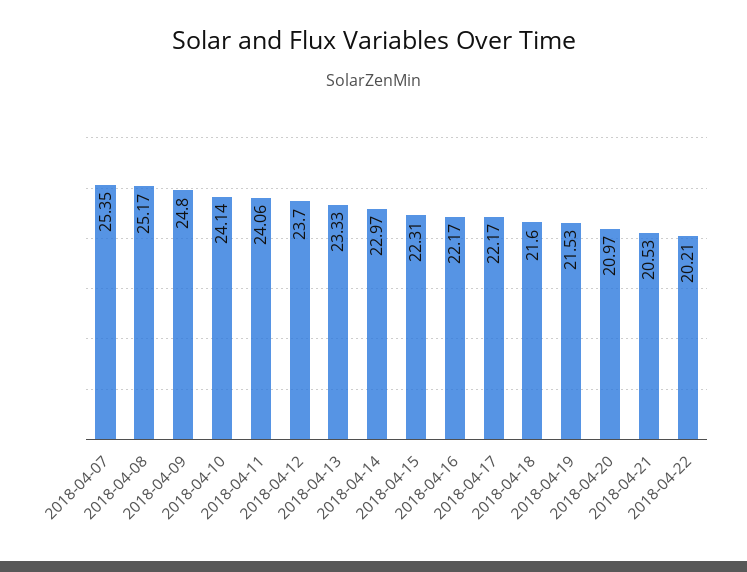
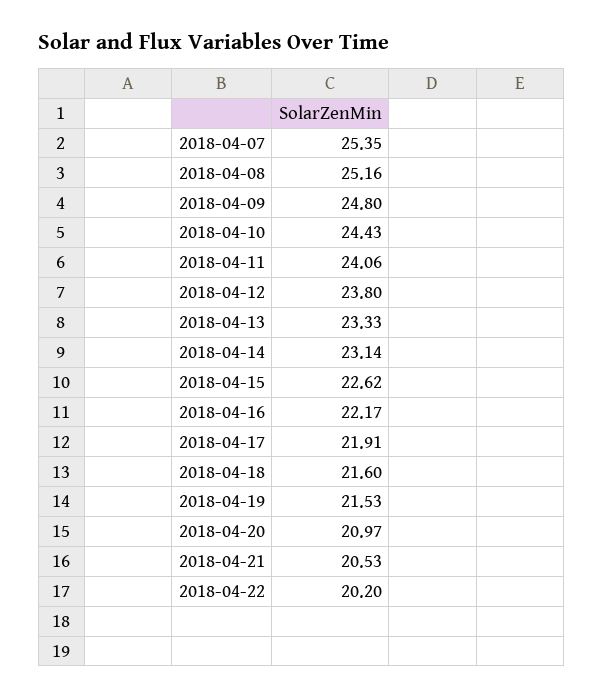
2018-04-08: 25.17 -> 25.16
2018-04-10: 24.14 -> 24.43
2018-04-12: 23.7 -> 23.8
2018-04-14: 22.97 -> 23.14
2018-04-15: 22.31 -> 22.62
2018-04-17: 22.17 -> 21.91
2018-04-22: 20.21 -> 20.2

